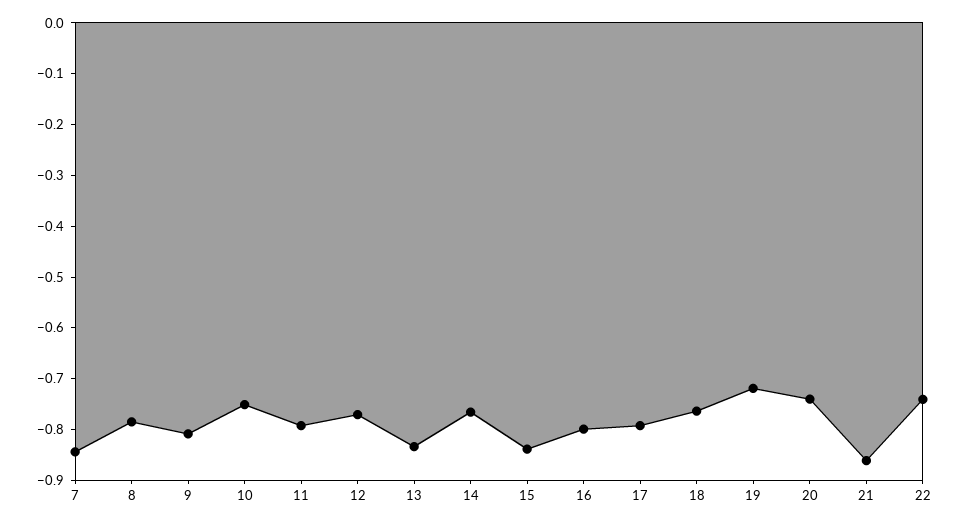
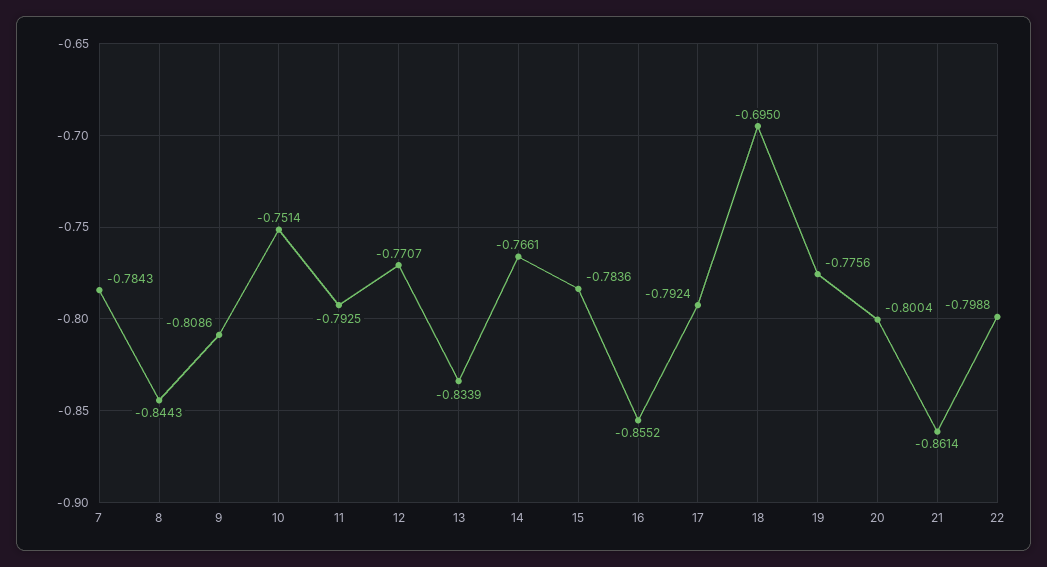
7: -0.84 -> -0.7843
8: -0.78 -> -0.8443
15: -0.84 -> -0.7836
16: -0.8 -> -0.8552
18: -0.76 -> -0.695
19: -0.72 -> -0.7756
20: -0.74 -> -0.8004
22: -0.74 -> -0.7988

